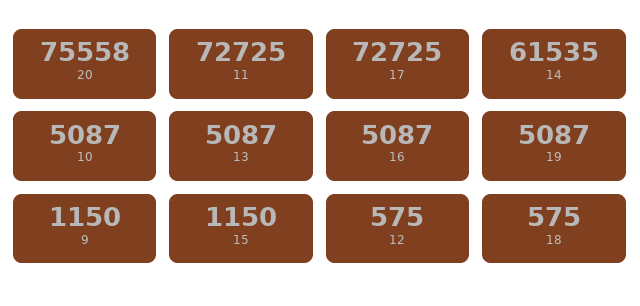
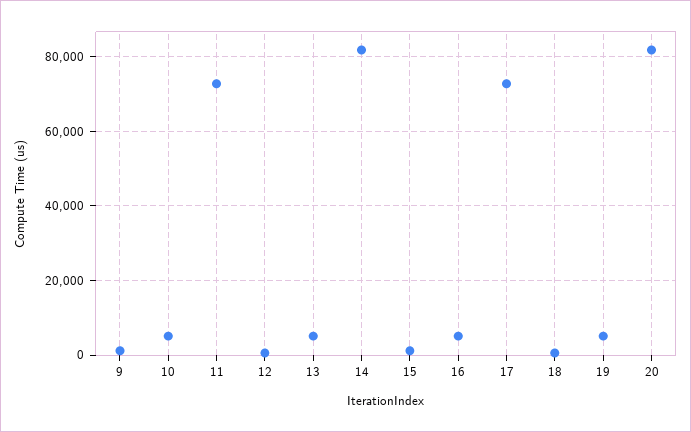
20: 75558 -> 82000
14: 61535 -> 82000

